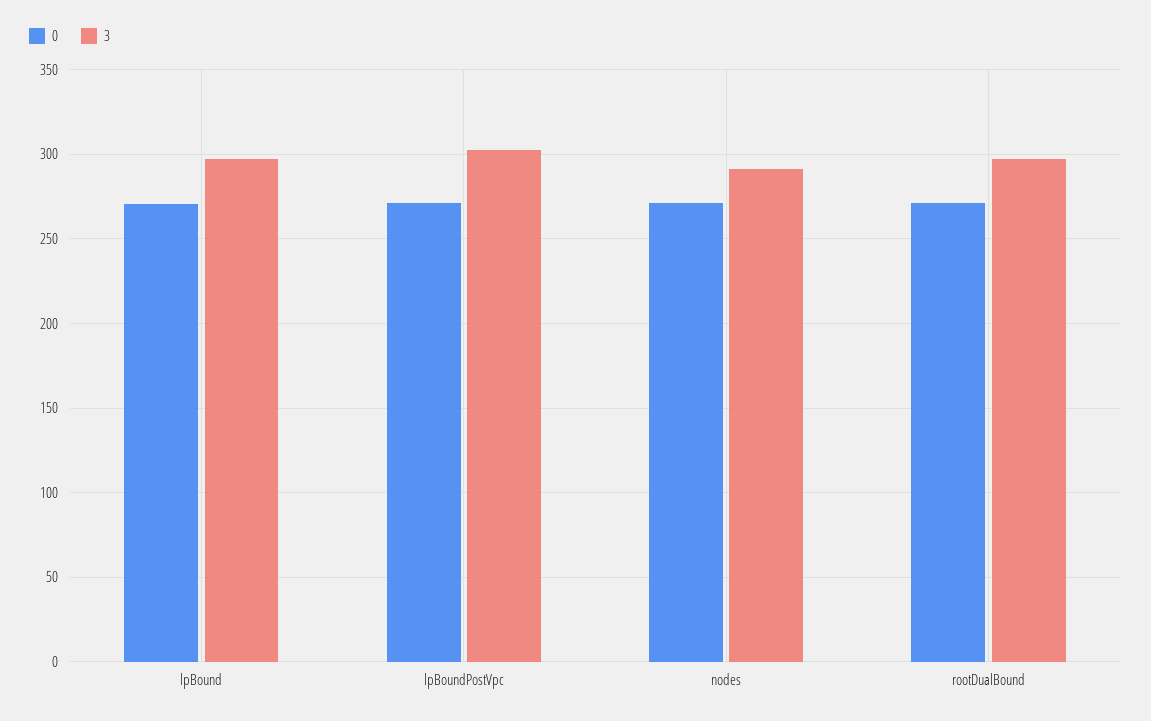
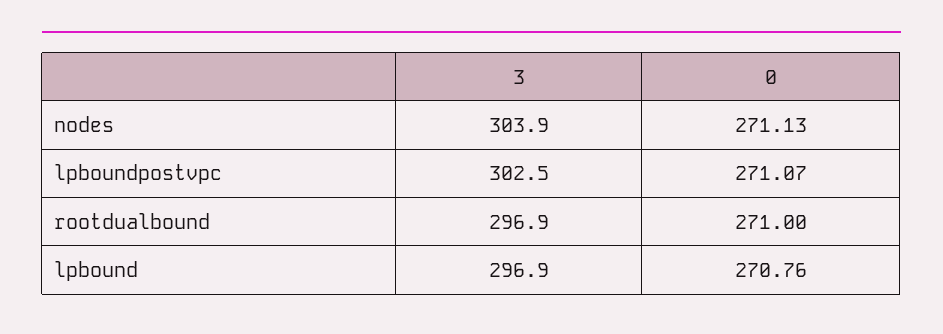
3, nodes: 290 -> 303.9

